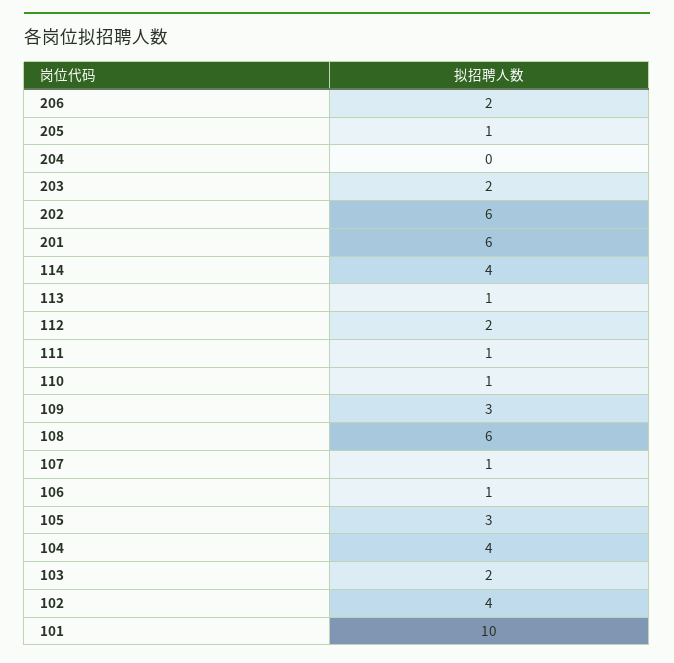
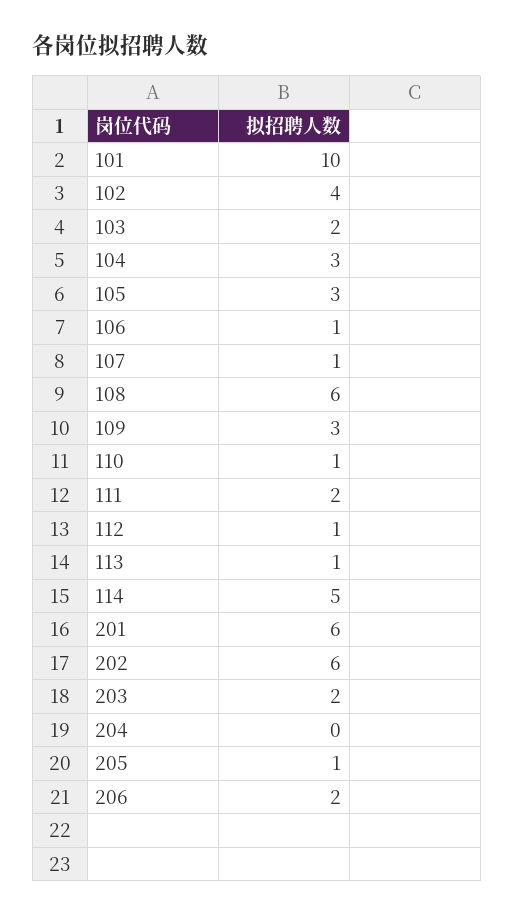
114: 4 -> 5
112: 2 -> 1
111: 1 -> 2
104: 4 -> 3

